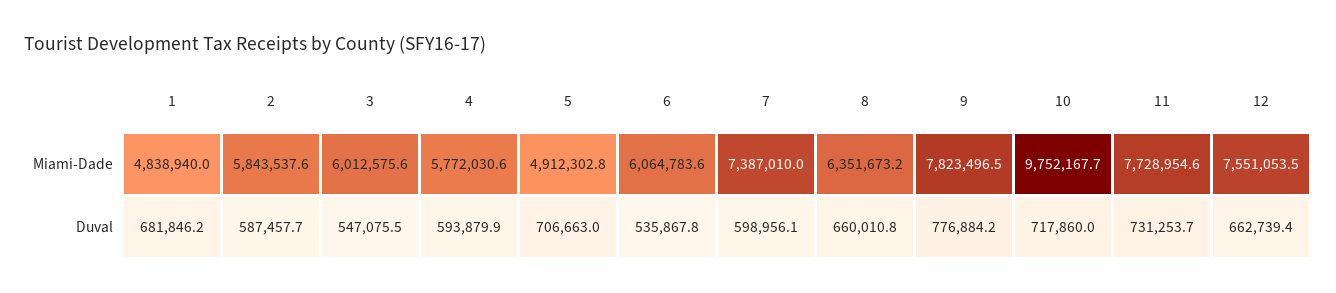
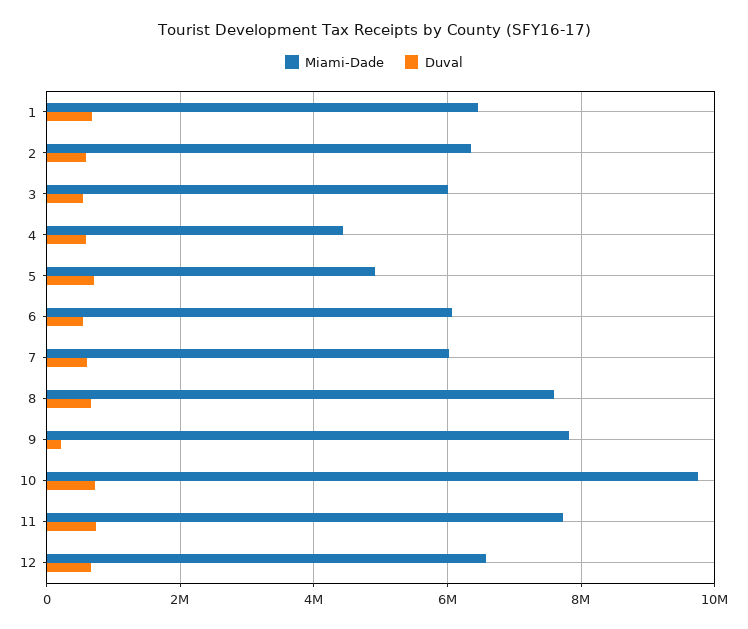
Miami-Dade, 1: 4838940 -> 6400000
Miami-Dade, 2: 5843537.6 -> 6400000
Miami-Dade, 4: 5772030.6 -> 4400000
Miami-Dade, 7: 7387010 -> 6000000
Miami-Dade, 8: 6351673.2 -> 7600000
Miami-Dade, 12: 7551053.5 -> 6600000
Duval, 9: 776884.2 -> 200000

